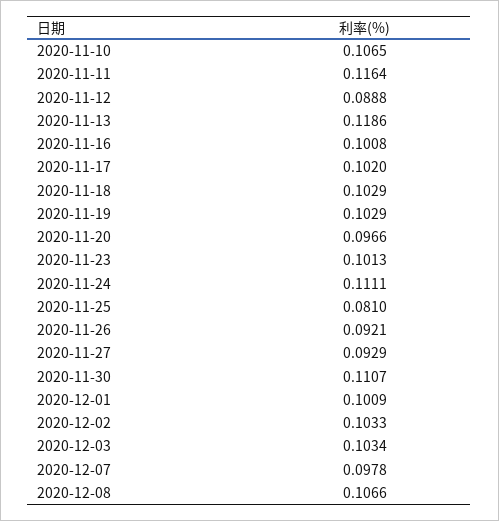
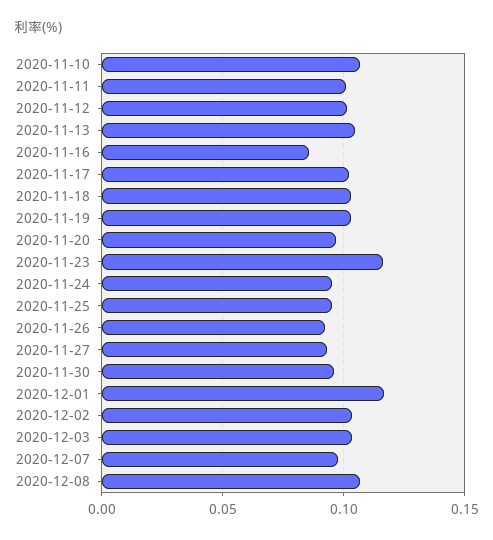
2020-11-11: 0.1164 -> 0.1
2020-11-12: 0.0888 -> 0.1
2020-11-13: 0.1186 -> 0.105
2020-11-16: 0.1008 -> 0.085
2020-11-23: 0.1013 -> 0.115
2020-11-24: 0.1111 -> 0.095
2020-11-25: 0.081 -> 0.095
2020-11-30: 0.1107 -> 0.095
2020-12-01: 0.1009 -> 0.115

